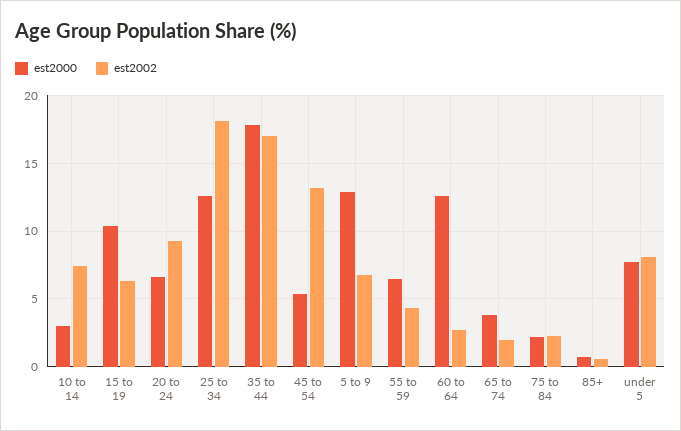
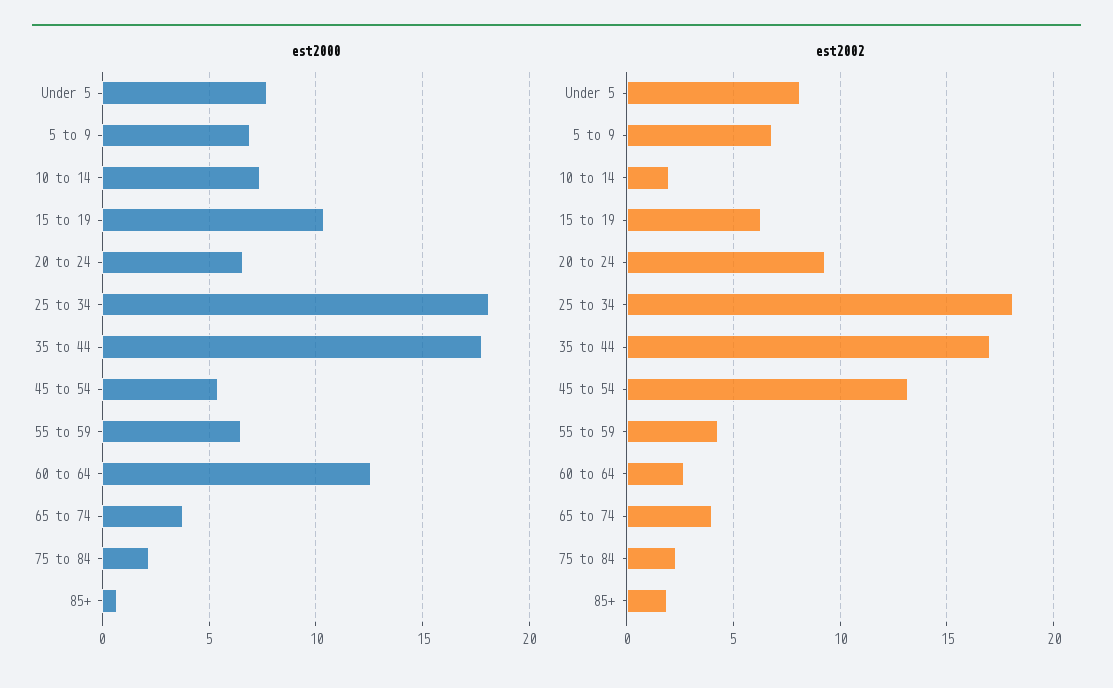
est2000, 10 to 14: 3 -> 7.5
est2002, 10 to 14: 7.5 -> 2
est2000, 25 to 34: 12.5 -> 18
est2000, 5 to 9: 13 -> 7
est2002, 65 to 74: 2 -> 4
est2002, 85+: 0.5 -> 2

